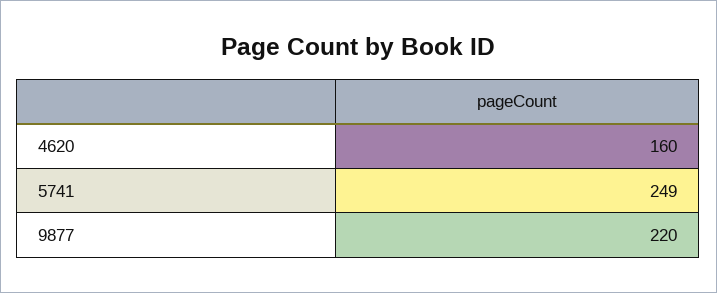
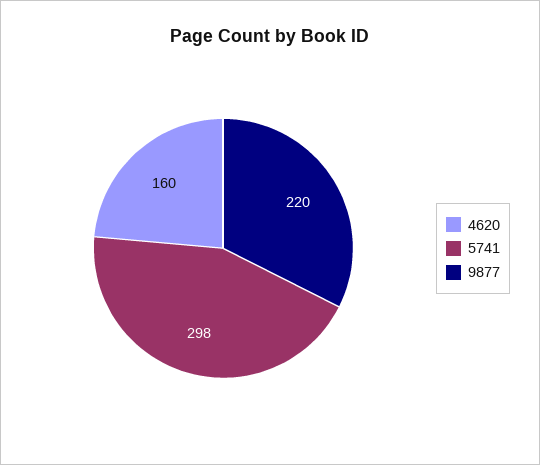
5741: 249 -> 298

